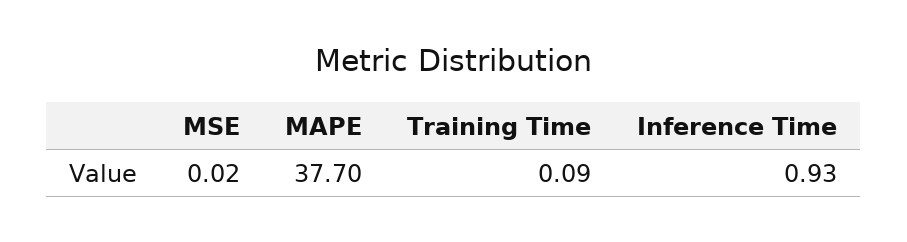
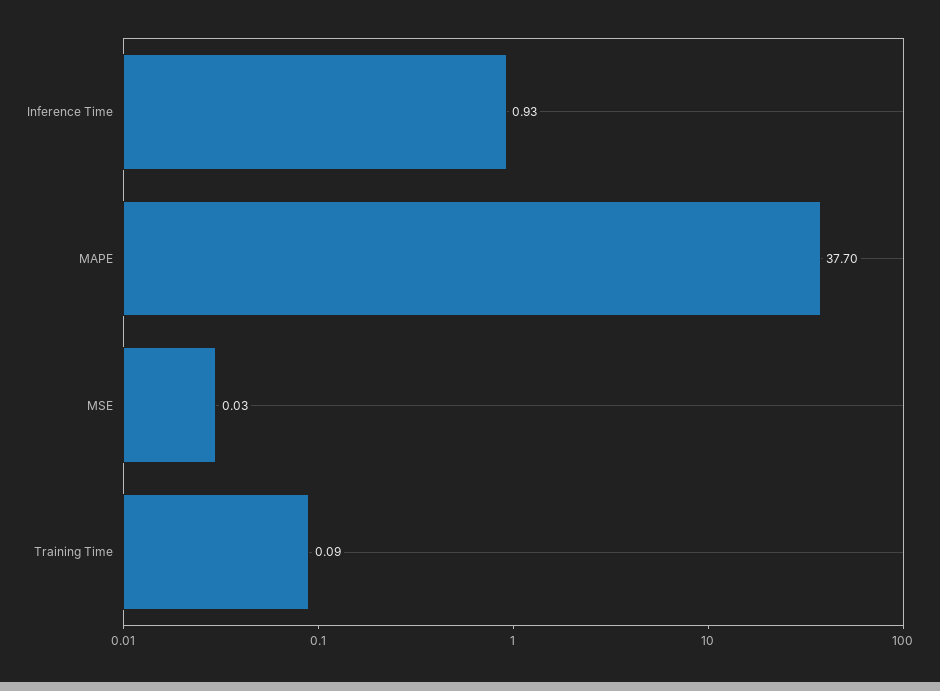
MSE: 0.02 -> 0.03

